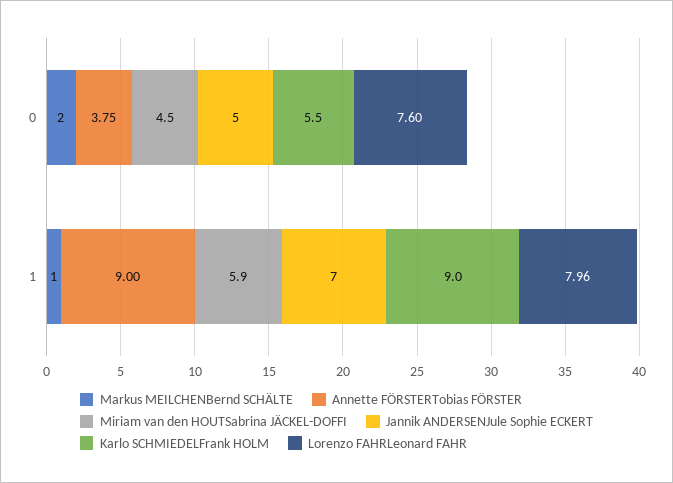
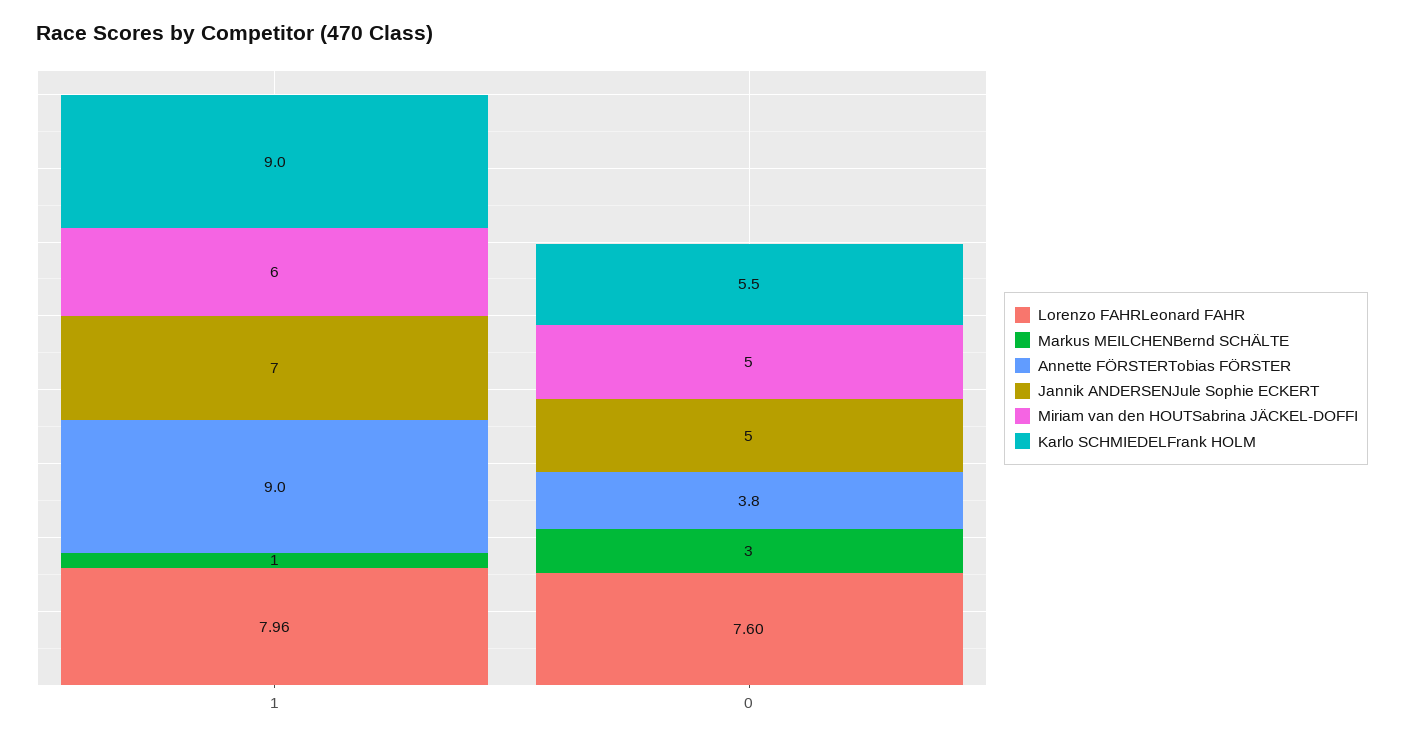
Markus MEILCHENBernd SCHÄLTE, 0: 2 -> 3
Miriam van den HOUTSabrina JÄCKEL-DOFFI, 0: 4.5 -> 5
Miriam van den HOUTSabrina JÄCKEL-DOFFI, 1: 5.9 -> 6

